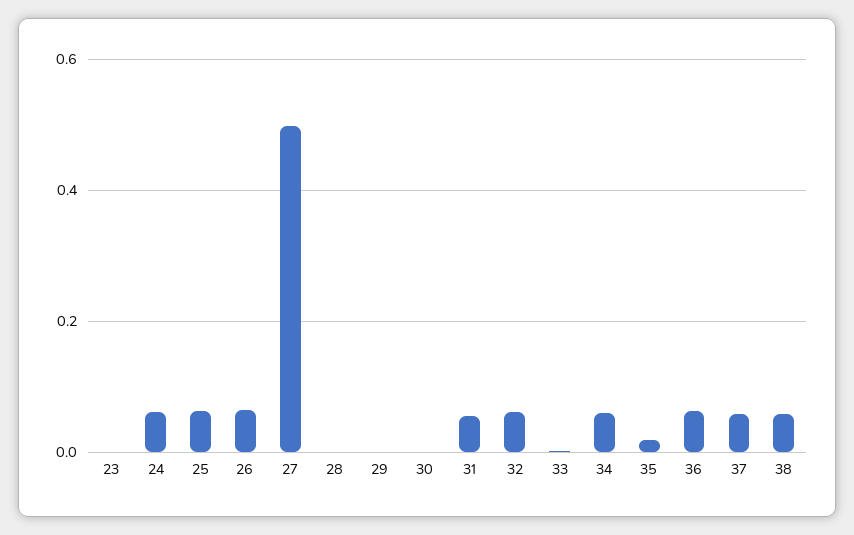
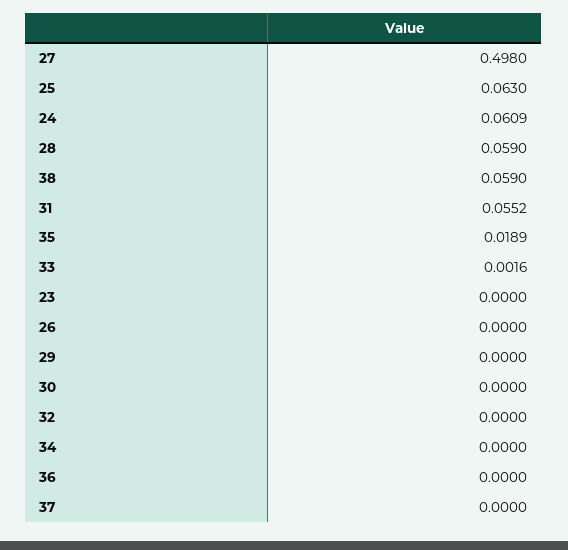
26: 0.06 -> 0
28: 0 -> 0.059
32: 0.06 -> 0
34: 0.06 -> 0
36: 0.06 -> 0
37: 0.06 -> 0

